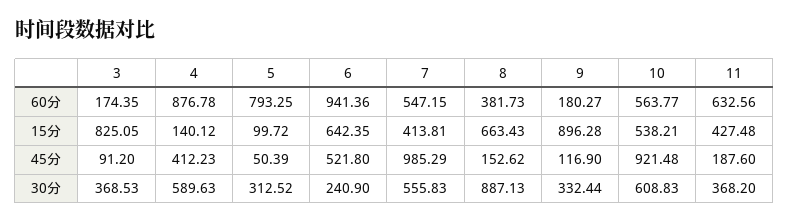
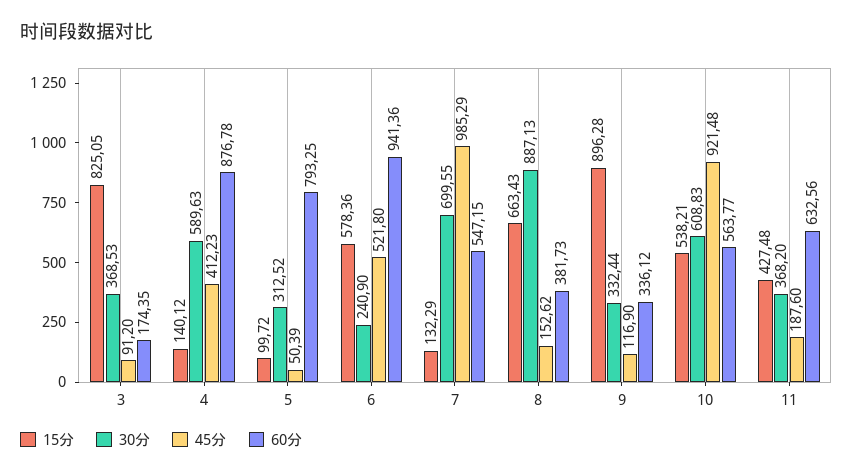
60分, 9: 180.27 -> 336.12
15分, 6: 642.35 -> 578.36
15分, 7: 413.81 -> 132.29
30分, 7: 555.83 -> 699.55

